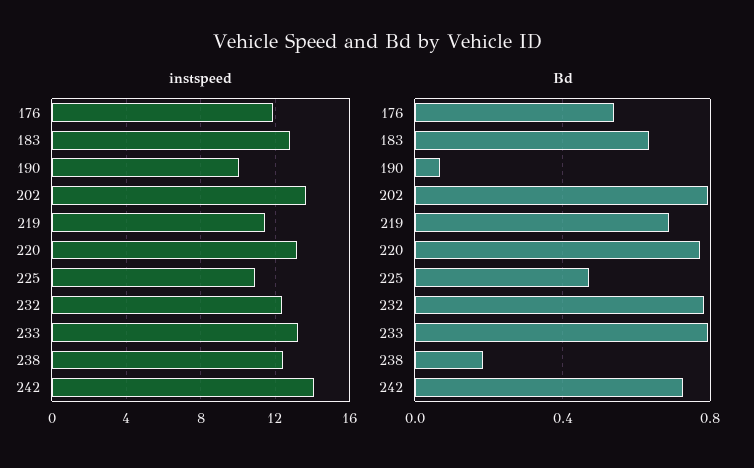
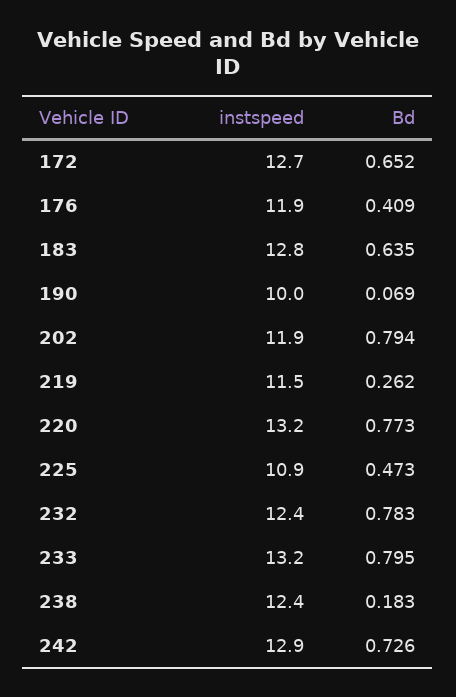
instspeed, 202: 13.5 -> 11.9
instspeed, 242: 14 -> 12.9
Bd, 176: 0.55 -> 0.409
Bd, 219: 0.7 -> 0.262
instspeed, 172: none -> 12.7
Bd, 172: none -> 0.652

